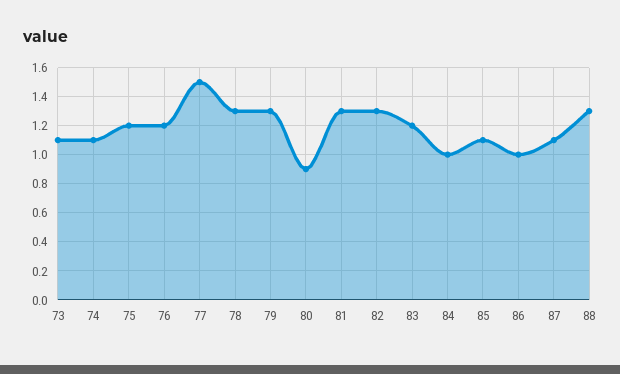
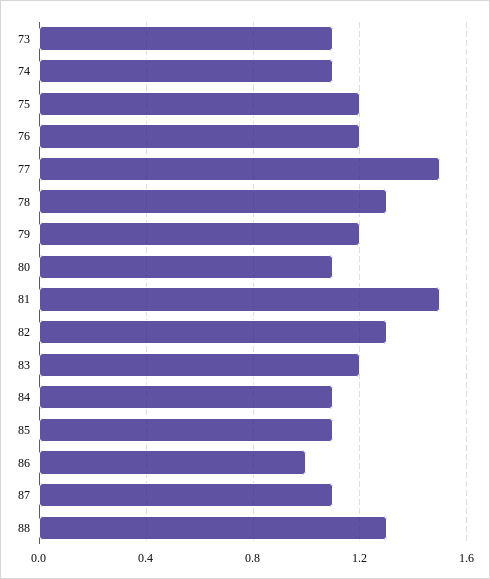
79: 1.3 -> 1.2
80: 0.9 -> 1.1
81: 1.3 -> 1.5
84: 1 -> 1.1

